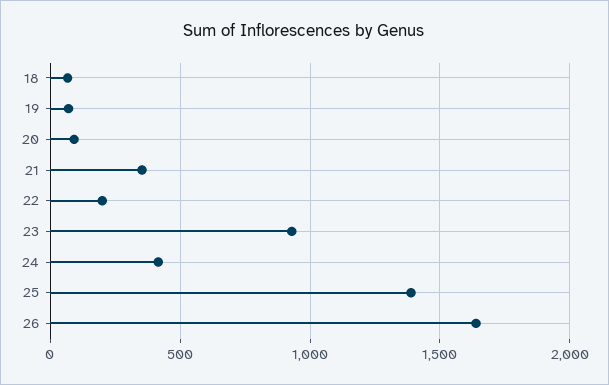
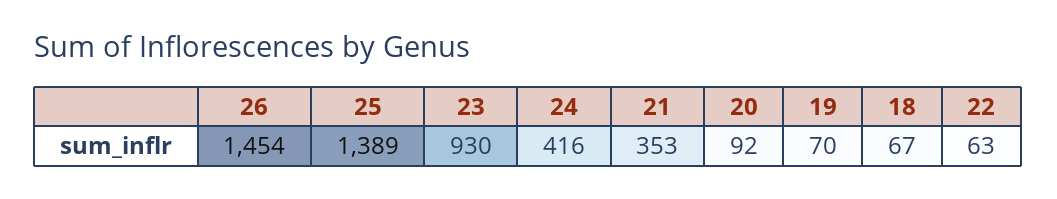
22: 200 -> 63
26: 1650 -> 1454

